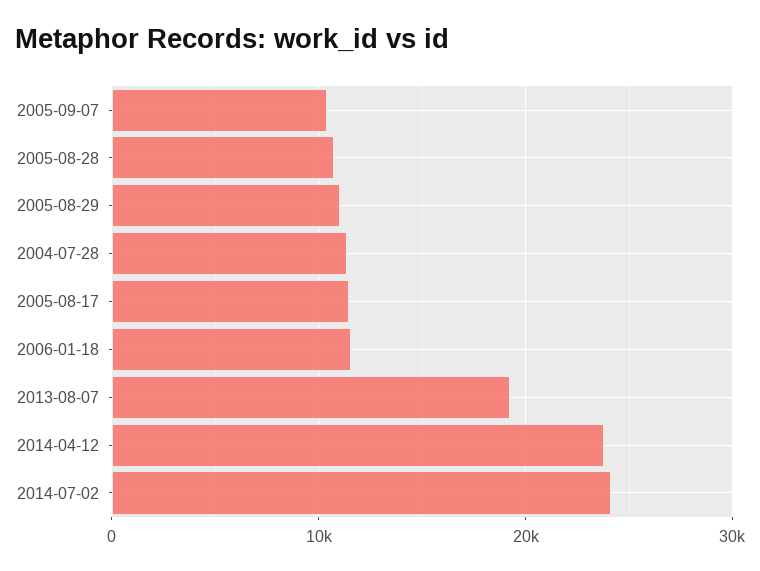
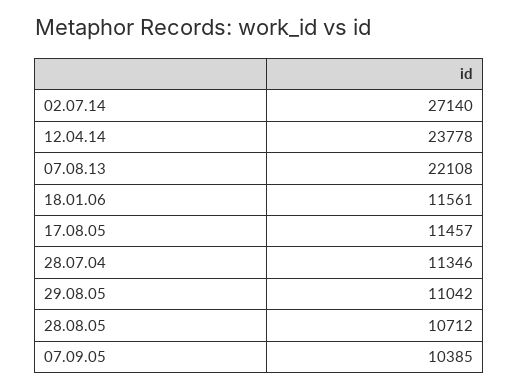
2013-08-07: 19000 -> 22108
2014-07-02: 24000 -> 27140

